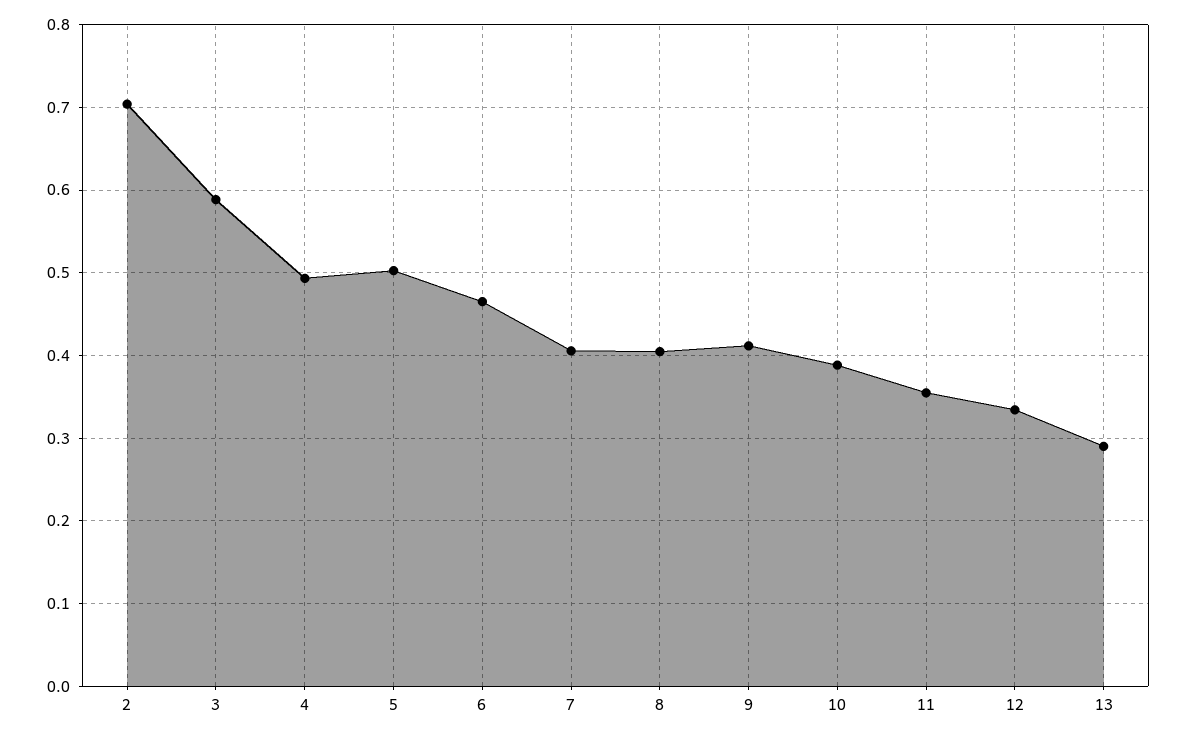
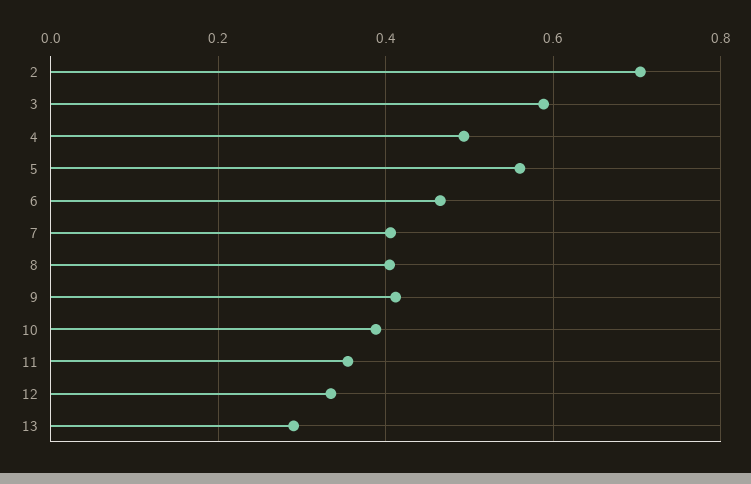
5: 0.5 -> 0.56

